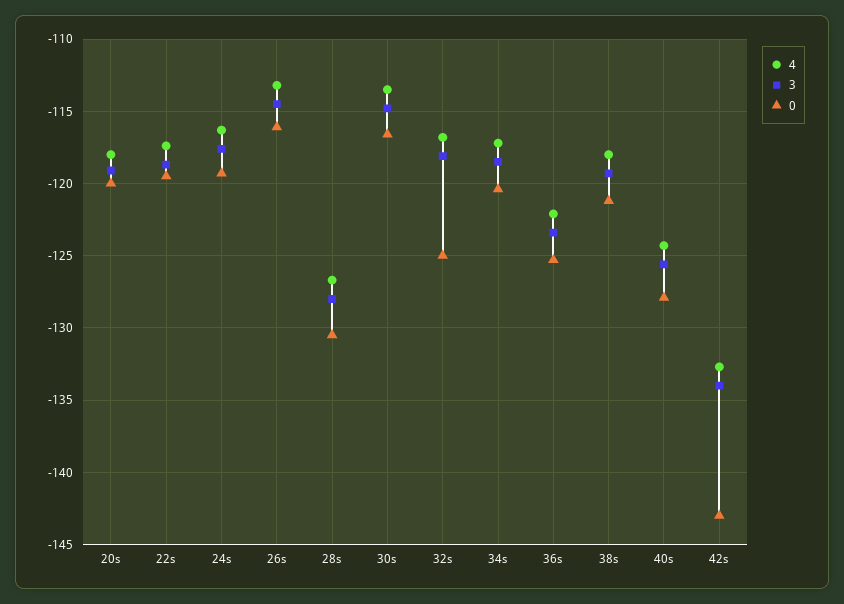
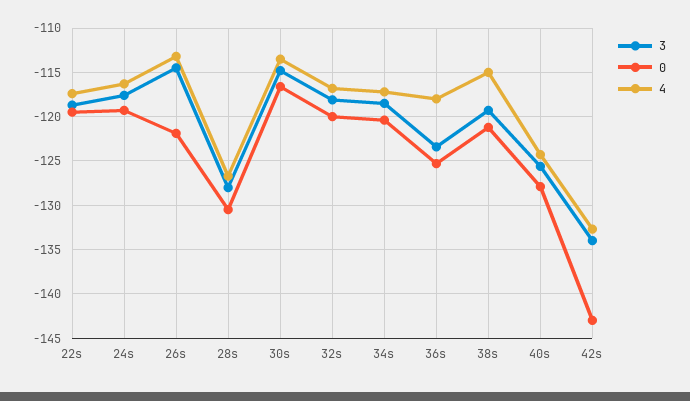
4, 20s: -118 -> none
3, 20s: -119 -> none
0, 20s: -120 -> none
0, 26s: -116 -> -122
0, 32s: -125 -> -120
4, 36s: -122 -> -118
4, 38s: -118 -> -115

